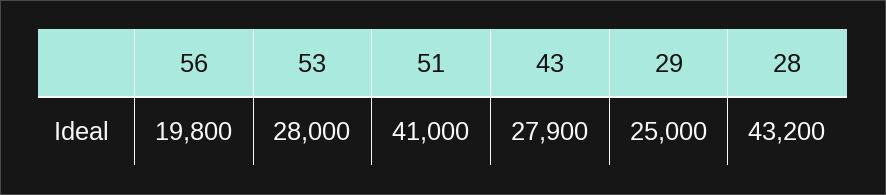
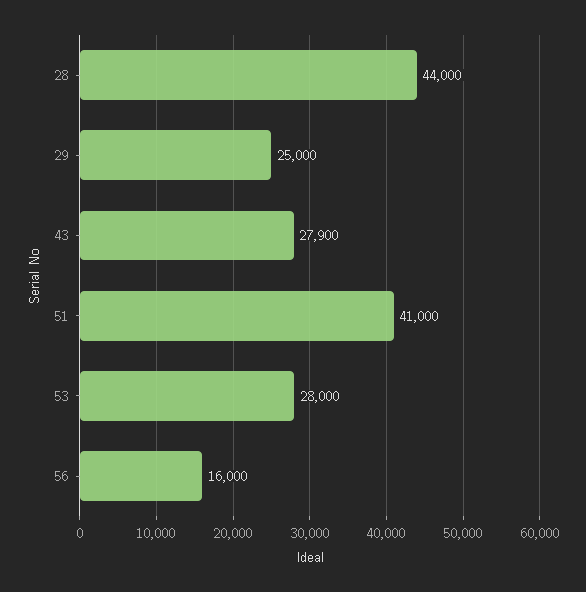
56: 19800 -> 16000
28: 43200 -> 44000

